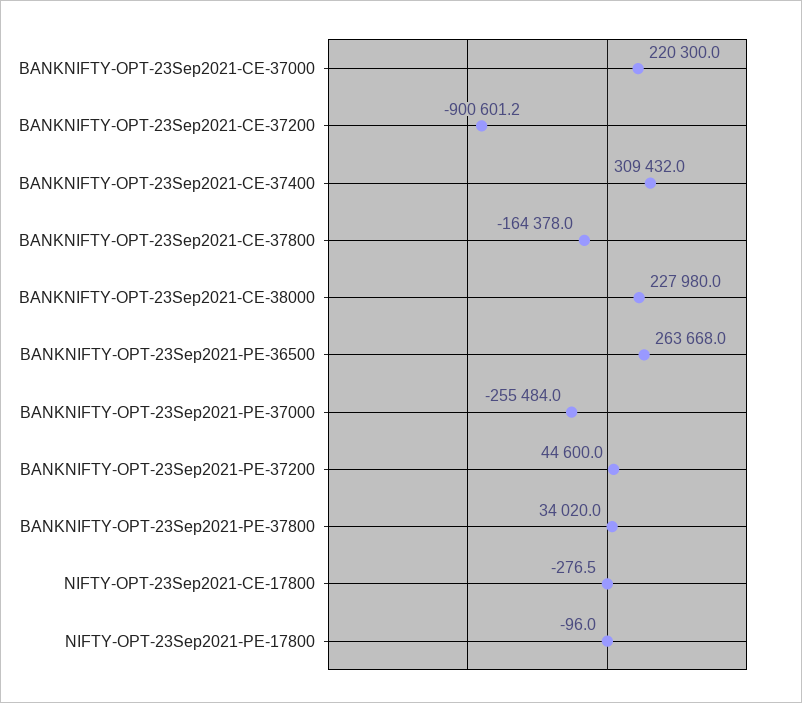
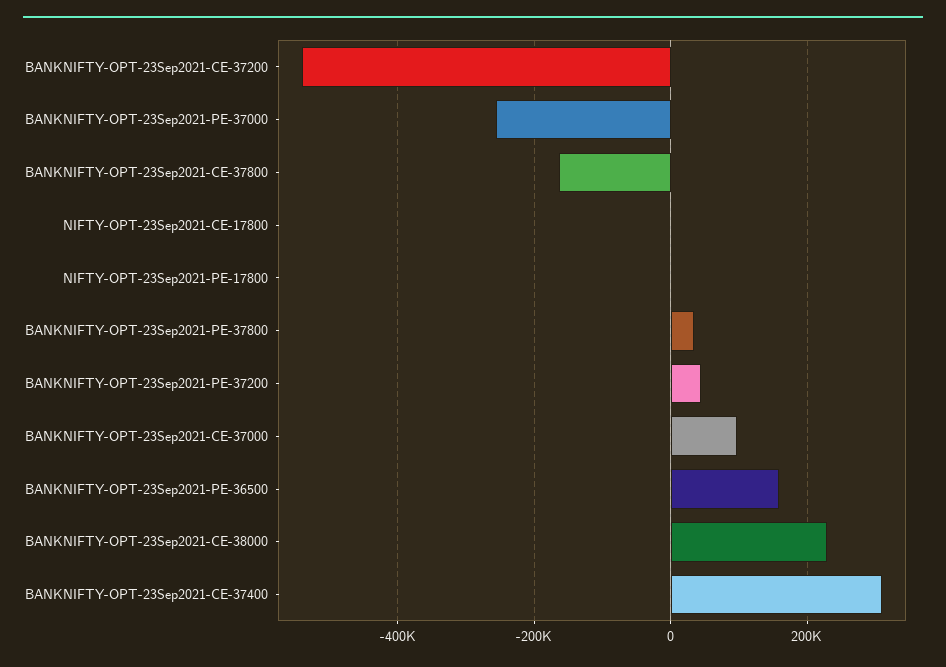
BANKNIFTY-OPT-23Sep2021-CE-37000: 220300 -> 100000
BANKNIFTY-OPT-23Sep2021-CE-37200: -900601.2 -> -540000
BANKNIFTY-OPT-23Sep2021-PE-36500: 263668 -> 160000

